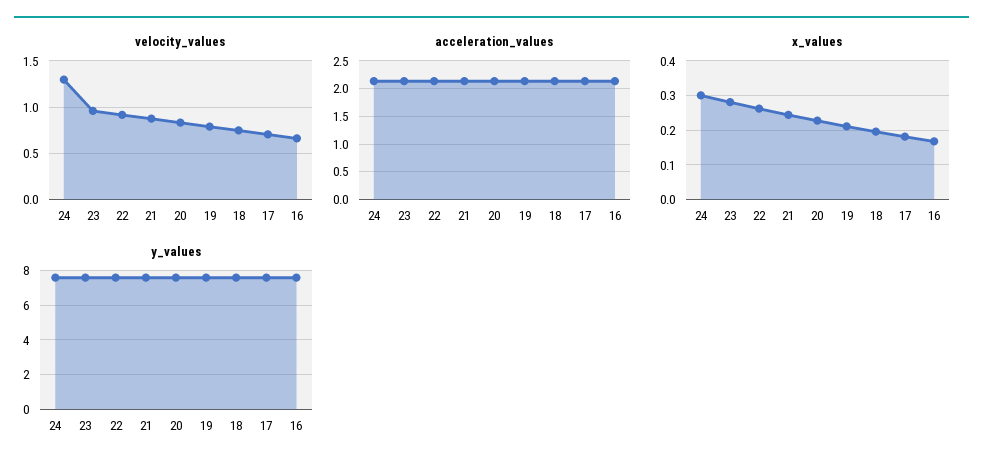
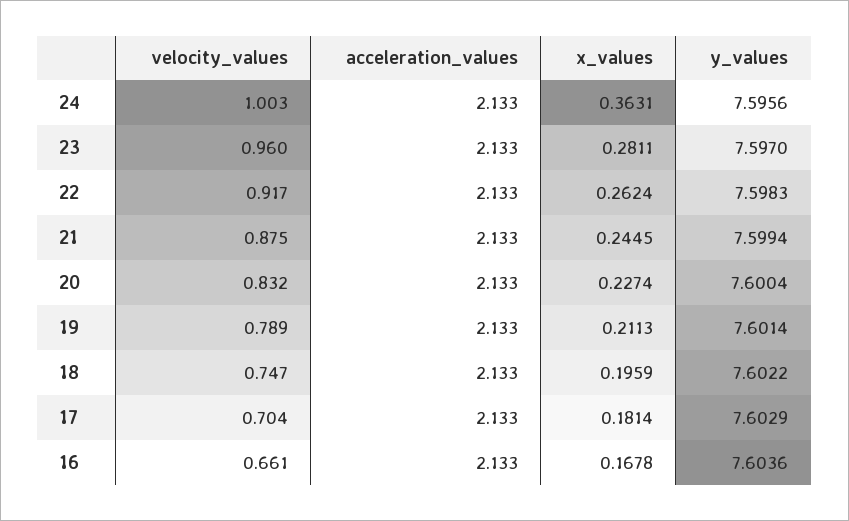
velocity_values, 24: 1.3 -> 1.003
x_values, 24: 0.3 -> 0.3631

